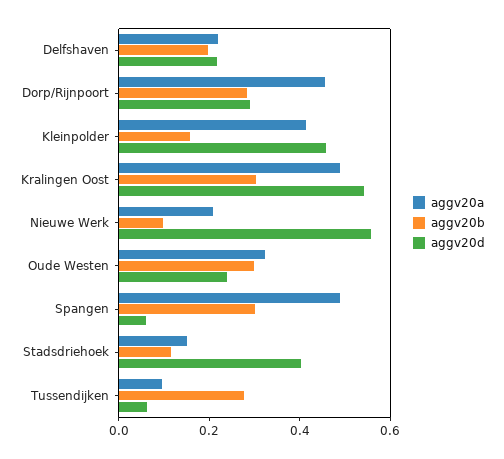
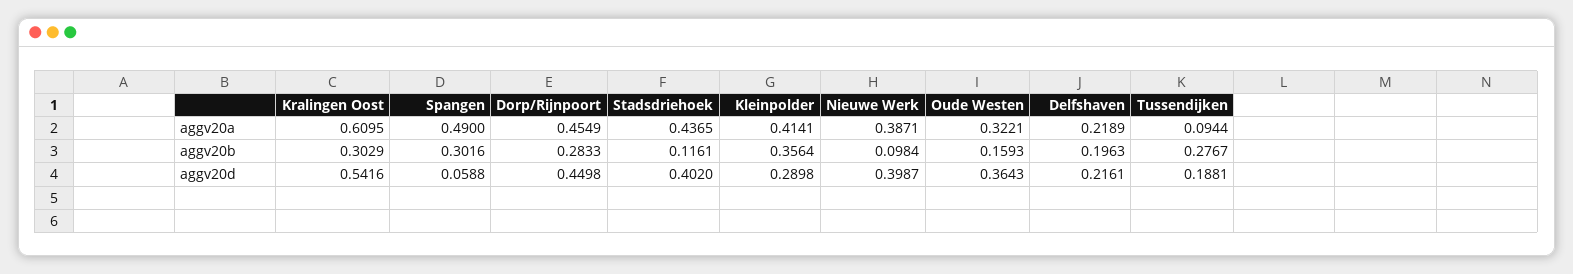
aggv20d, Dorp/Rijnpoort: 0.3 -> 0.4498
aggv20b, Kleinpolder: 0.15 -> 0.3564
aggv20d, Kleinpolder: 0.45 -> 0.2898
aggv20a, Kralingen Oost: 0.5 -> 0.6095
aggv20a, Nieuwe Werk: 0.2 -> 0.3871
aggv20d, Nieuwe Werk: 0.55 -> 0.3987
aggv20b, Oude Westen: 0.3 -> 0.1593
aggv20d, Oude Westen: 0.25 -> 0.3643
aggv20a, Stadsdriehoek: 0.15 -> 0.4365
aggv20d, Tussendijken: 0.05 -> 0.1881

